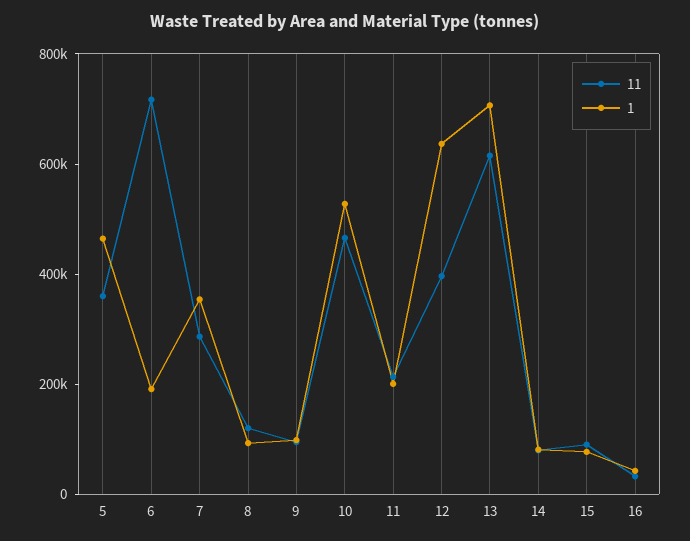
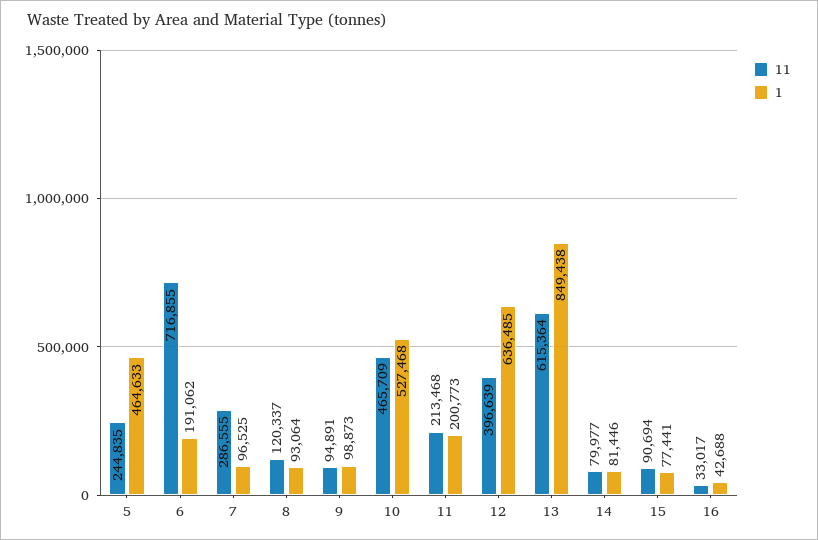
11, 5: 350000 -> 244835
1, 7: 350000 -> 96525
1, 13: 700000 -> 849438

